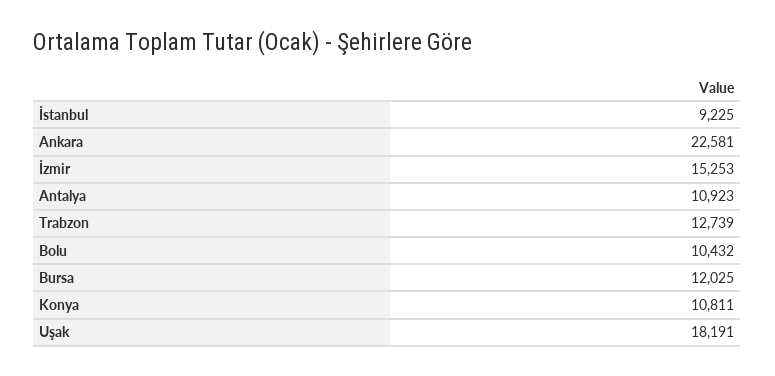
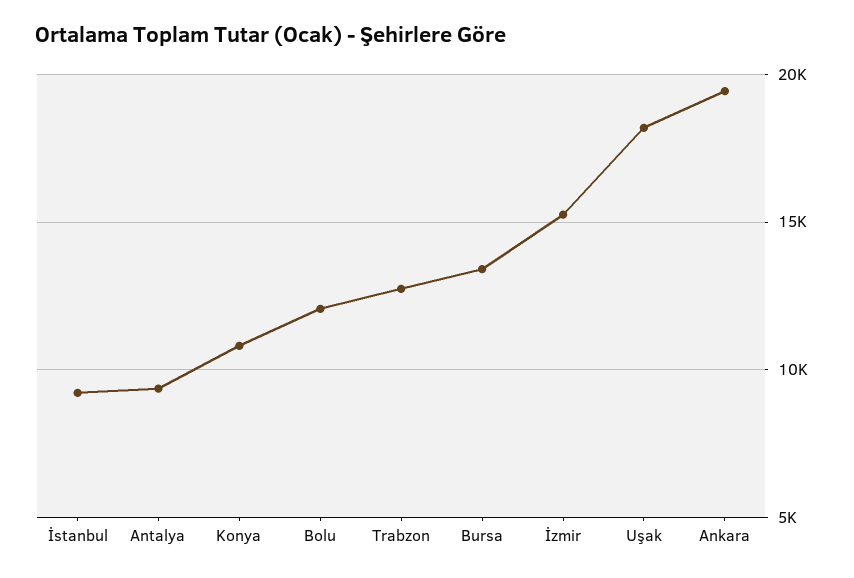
Ankara: 22581 -> 19500
Antalya: 10923 -> 9500
Bolu: 10432 -> 12000
Bursa: 12025 -> 13500

